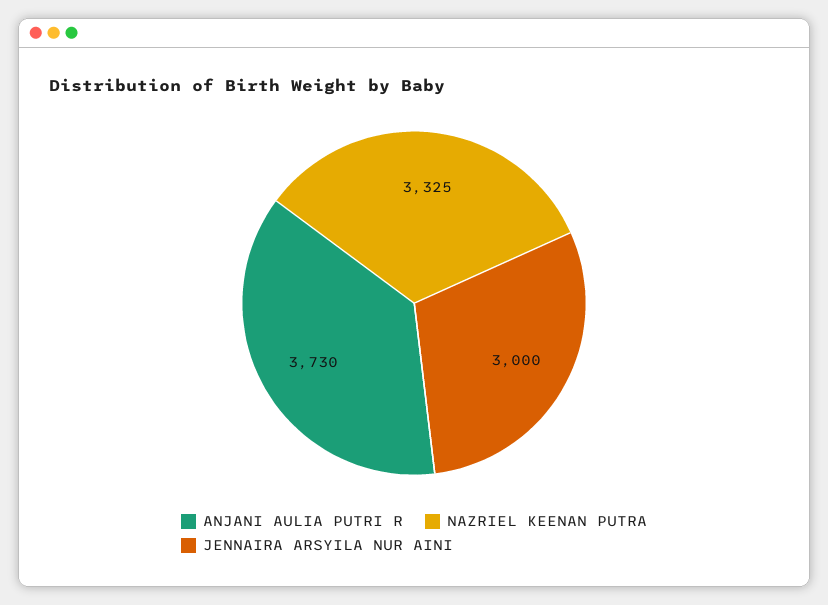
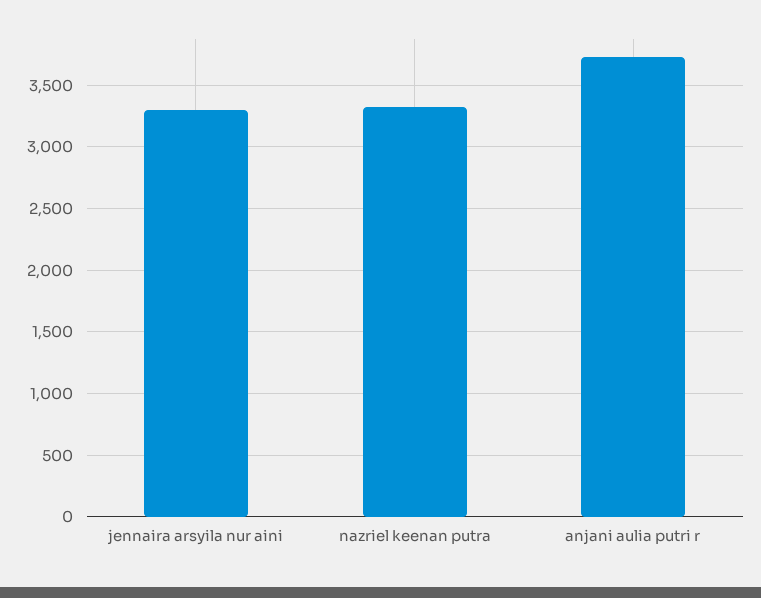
JENNAIRA ARSYILA NUR AINI: 3000 -> 3300

